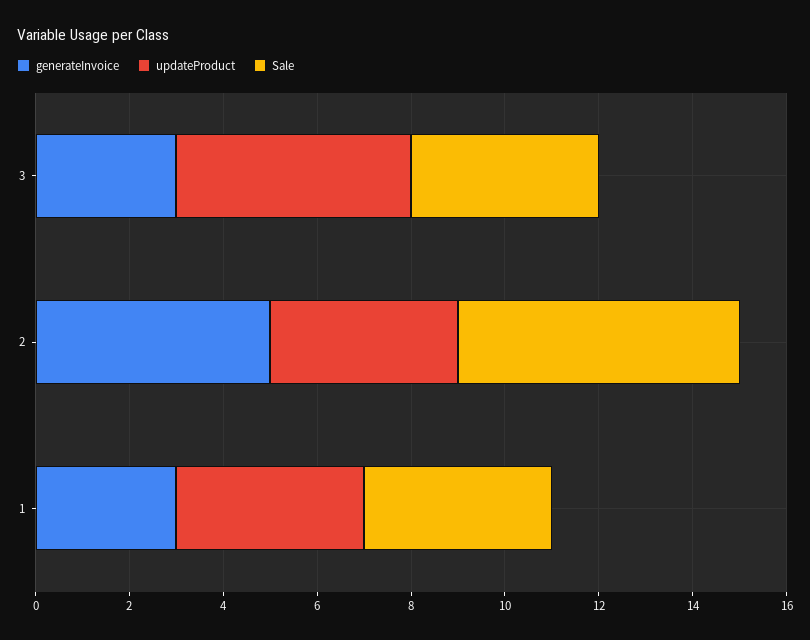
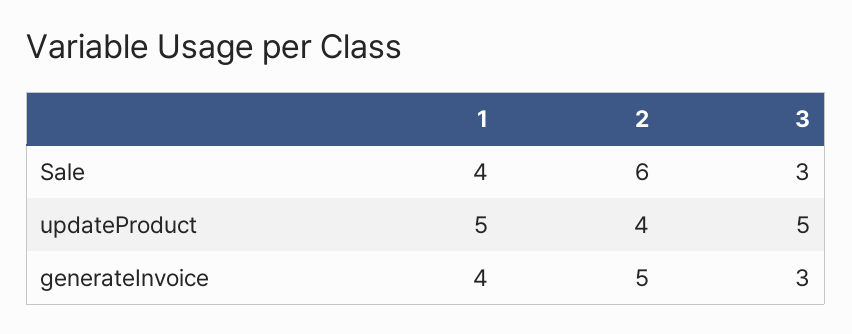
Sale, 3: 4 -> 3
generateInvoice, 1: 3 -> 4
updateProduct, 1: 4 -> 5

